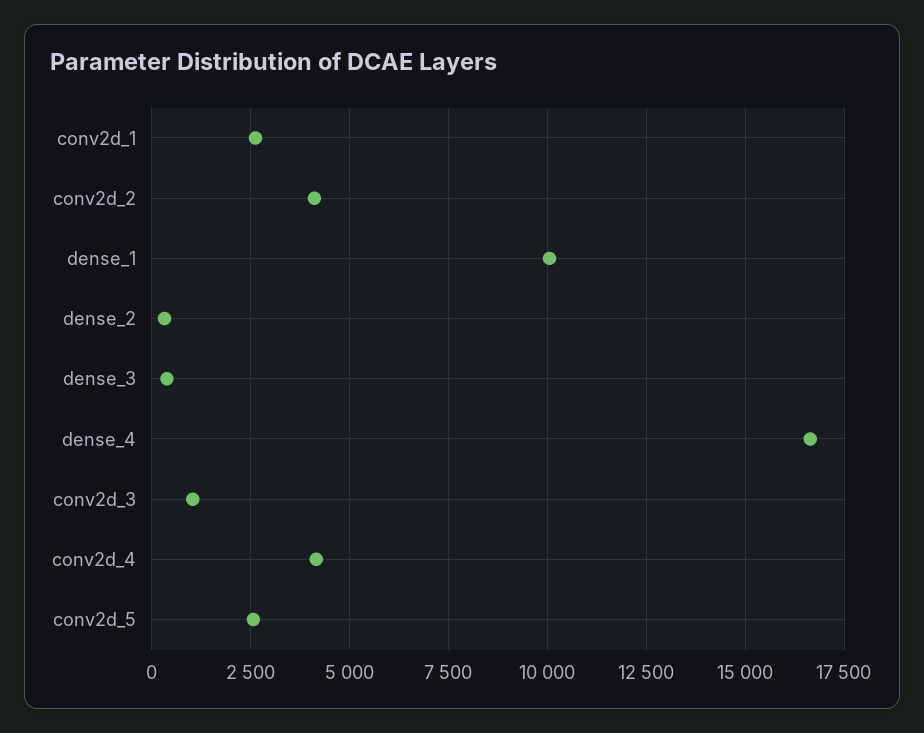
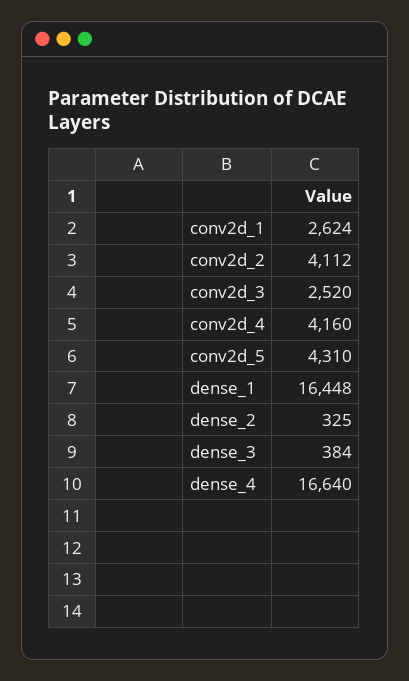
dense_1: 10000 -> 16448
conv2d_3: 1000 -> 2520
conv2d_5: 2500 -> 4310

